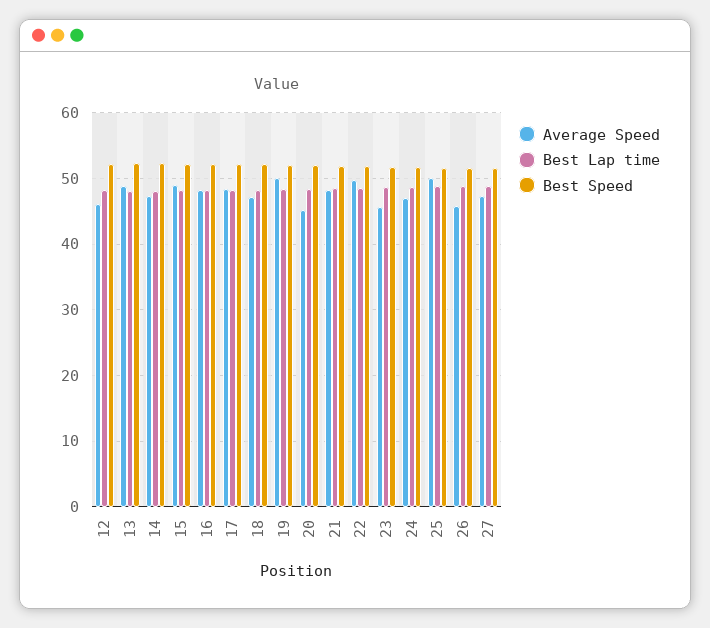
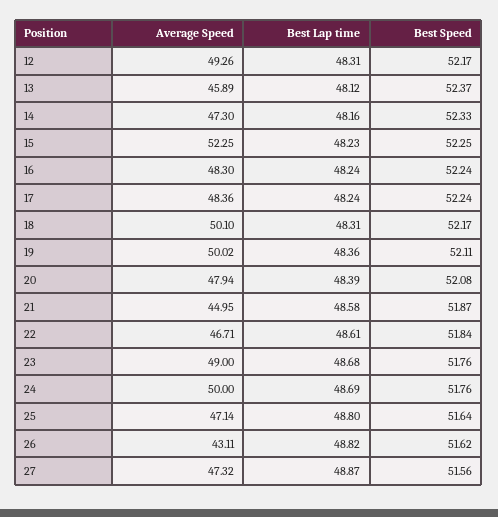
Average Speed, 12: 46 -> 49.26
Average Speed, 13: 49 -> 45.89
Average Speed, 15: 49 -> 52.25
Average Speed, 18: 47 -> 50.1
Average Speed, 20: 45 -> 47.94
Average Speed, 21: 48 -> 44.95
Average Speed, 22: 50 -> 46.71
Average Speed, 23: 46 -> 49
Average Speed, 24: 47 -> 50
Average Speed, 25: 50 -> 47.14
Average Speed, 26: 46 -> 43.11

